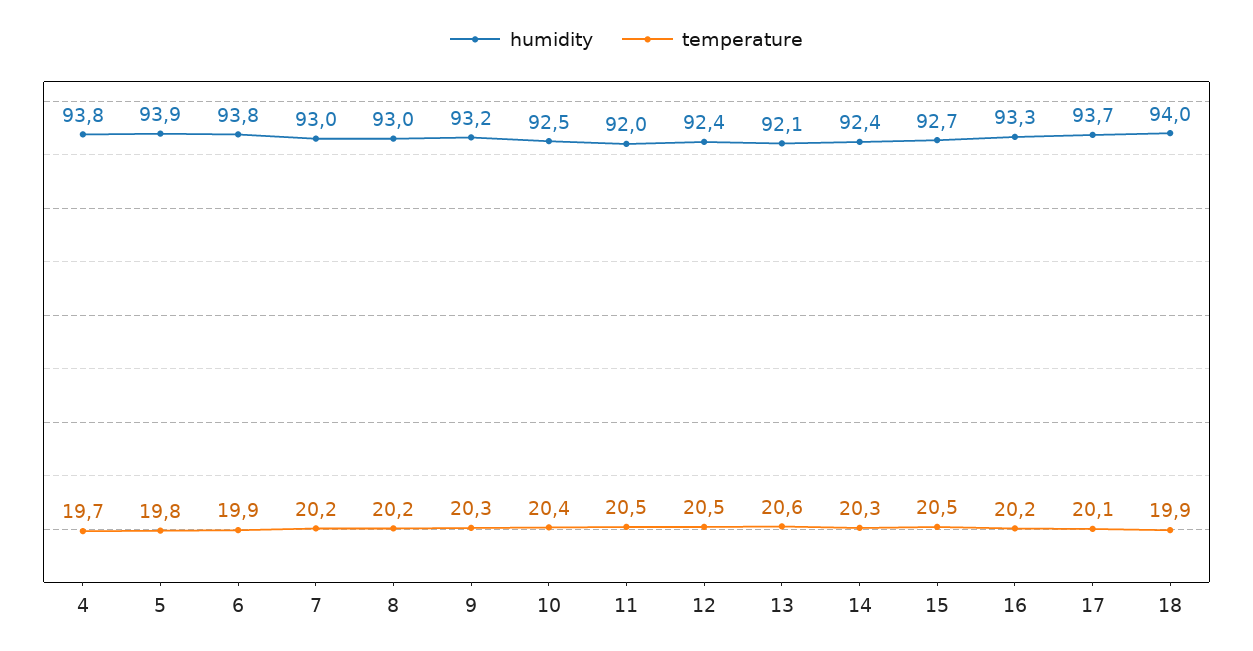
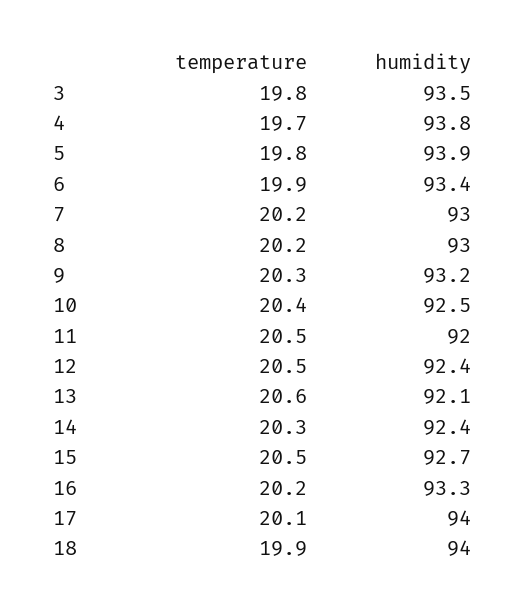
humidity, 6: 93.8 -> 93.4
humidity, 17: 93.7 -> 94
temperature, 3: none -> 19.8
humidity, 3: none -> 93.5

